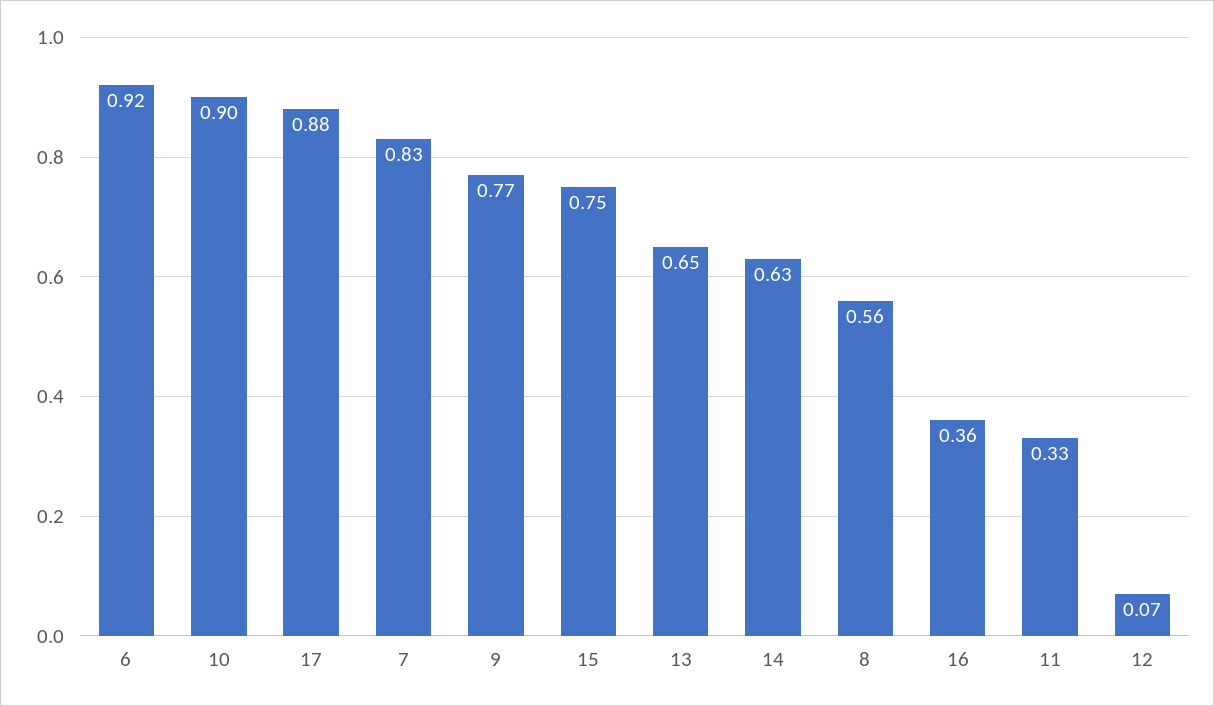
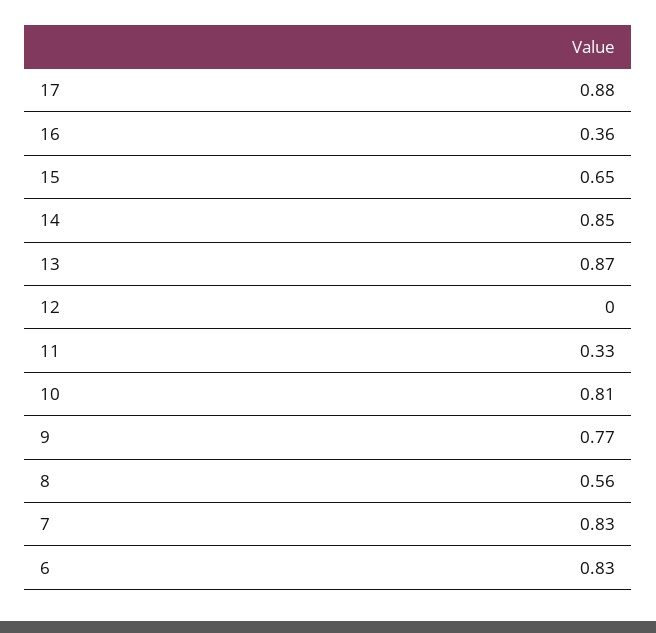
6: 0.92 -> 0.83
10: 0.9 -> 0.81
15: 0.75 -> 0.65
13: 0.65 -> 0.87
14: 0.63 -> 0.85
12: 0.07 -> 0

